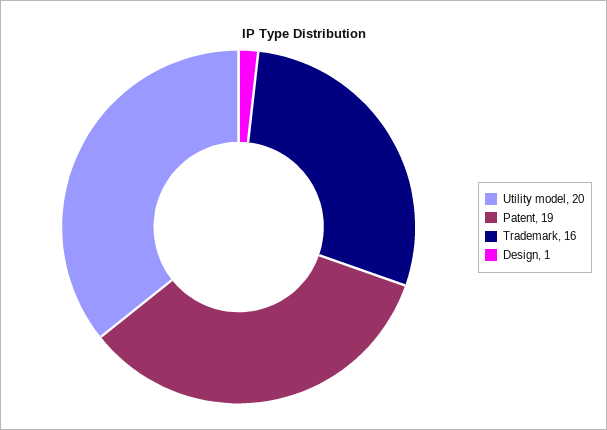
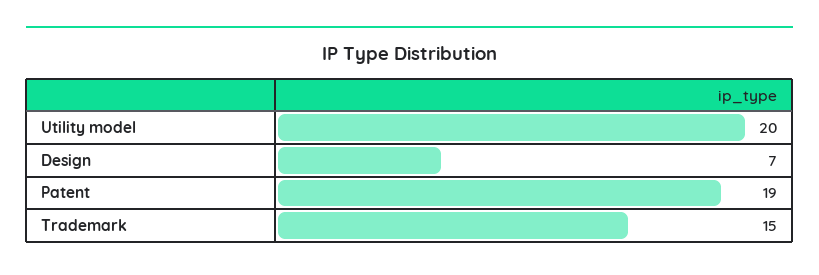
Trademark: 16 -> 15
Design: 1 -> 7

